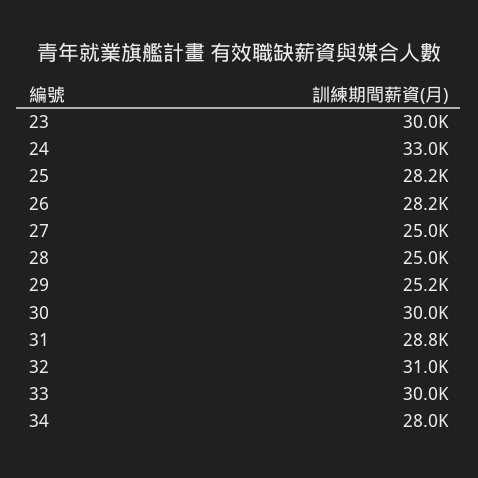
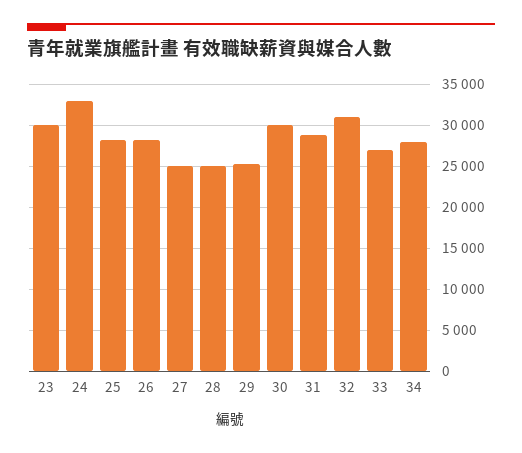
33: 30000 -> 27000

